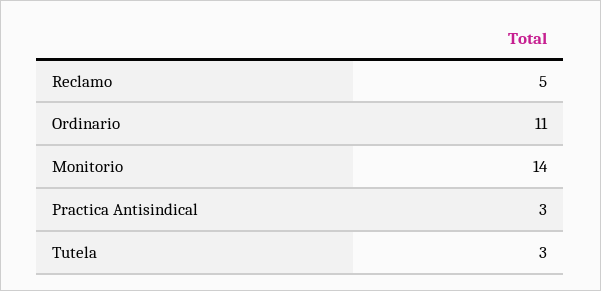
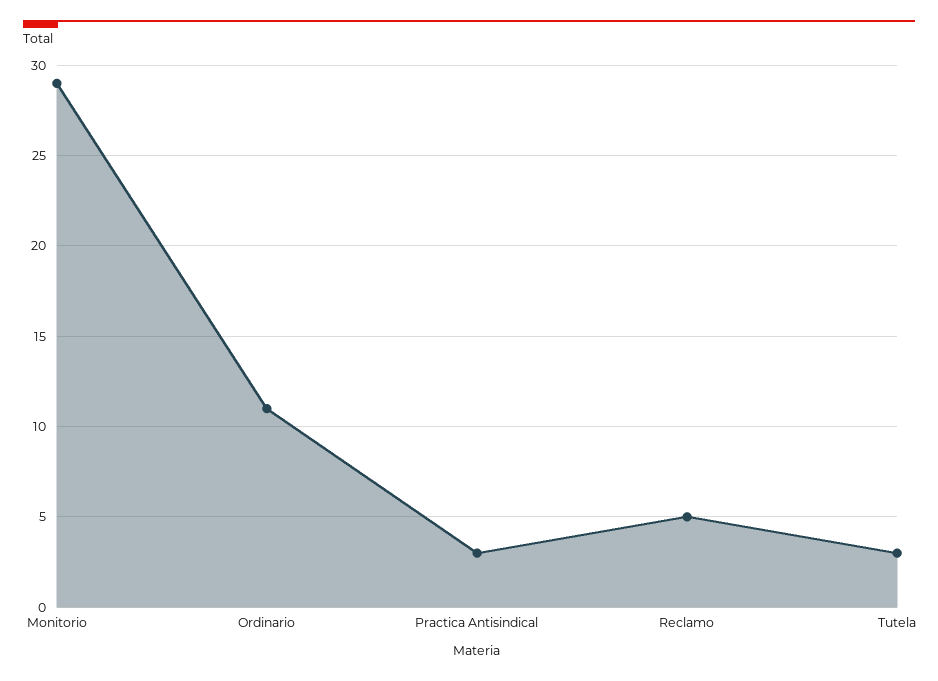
Monitorio: 14 -> 29

